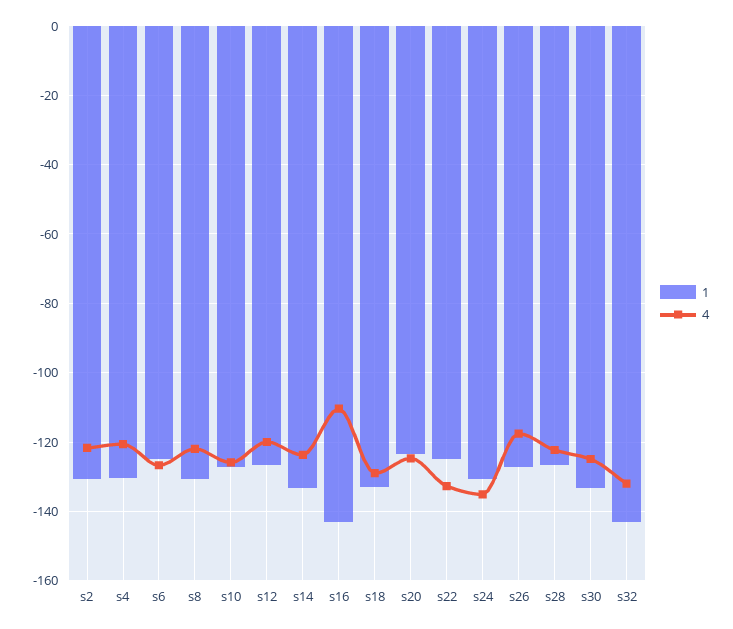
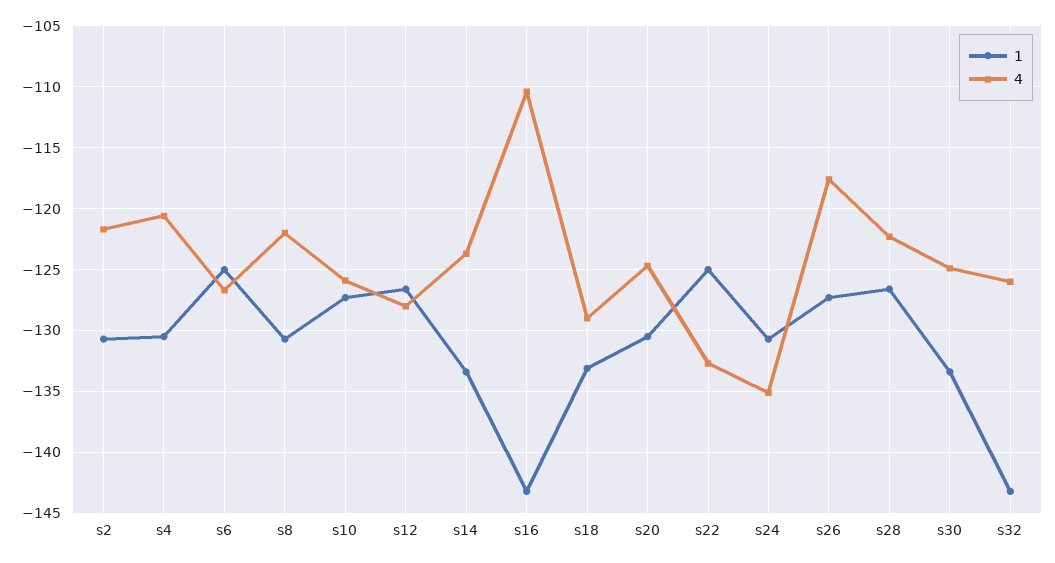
4, s12: -120 -> -128
1, s20: -124 -> -130.5
4, s32: -132 -> -126

